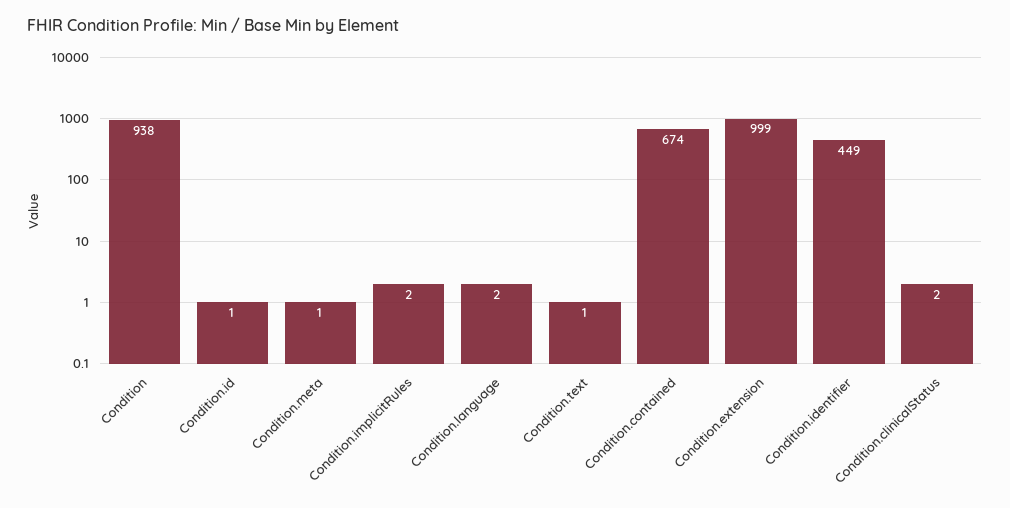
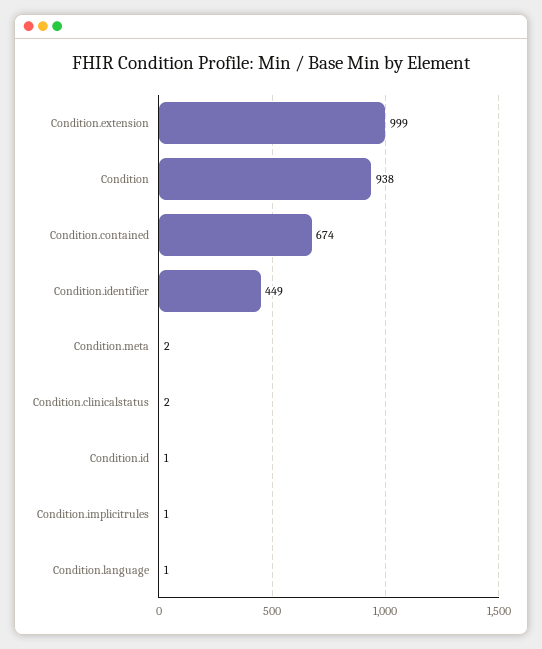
Condition.meta: 1 -> 2
Condition.implicitRules: 2 -> 1
Condition.language: 2 -> 1
Condition.text: 1 -> none

